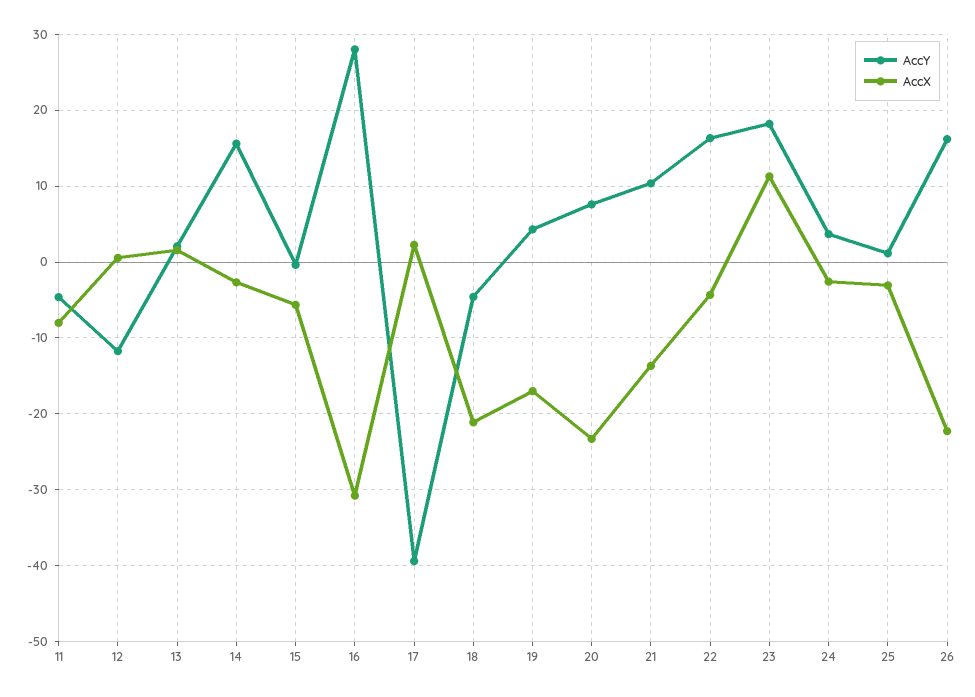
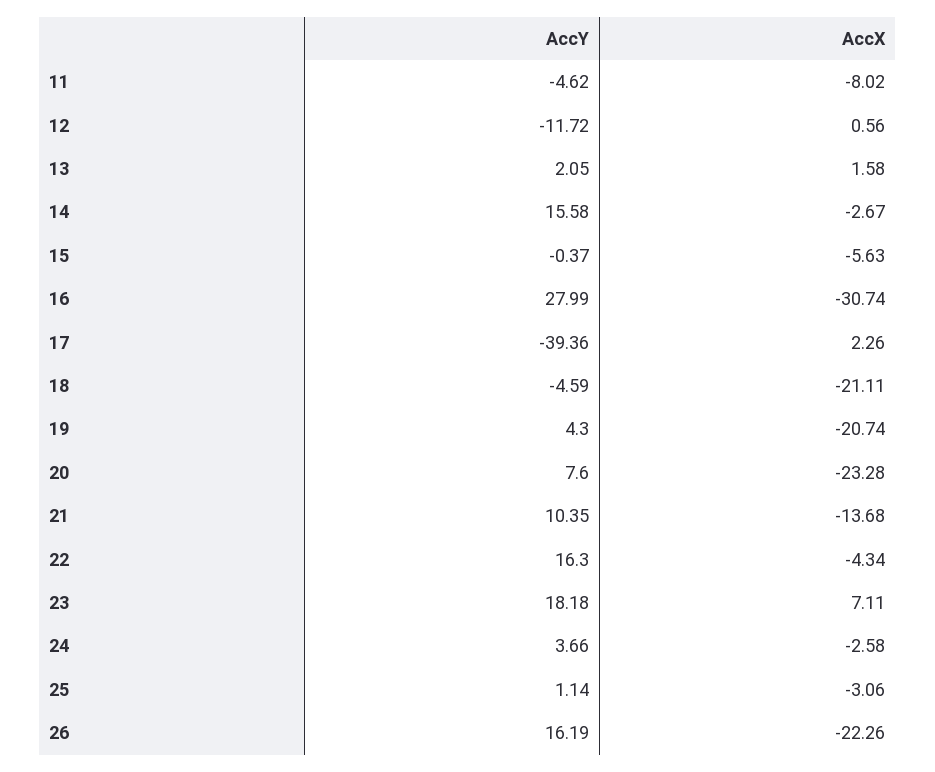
AccX, 19: -17 -> -20.74
AccX, 23: 11 -> 7.11

